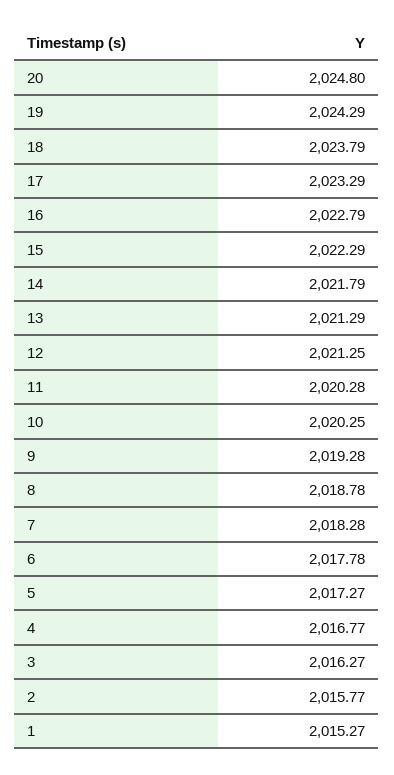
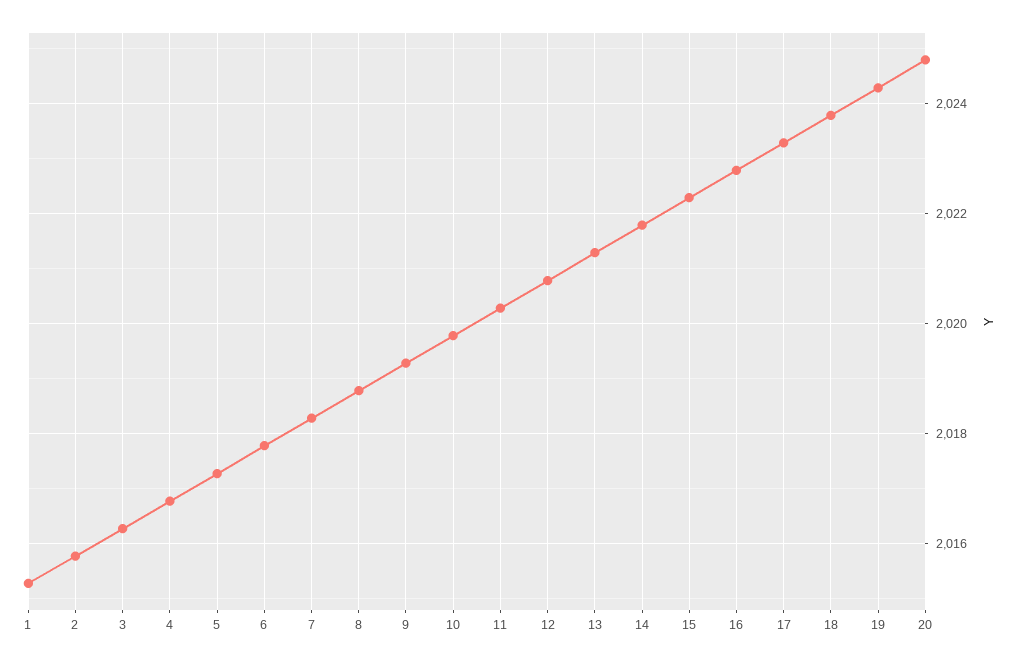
12: 2021.25 -> 2020.8
10: 2020.25 -> 2019.8

